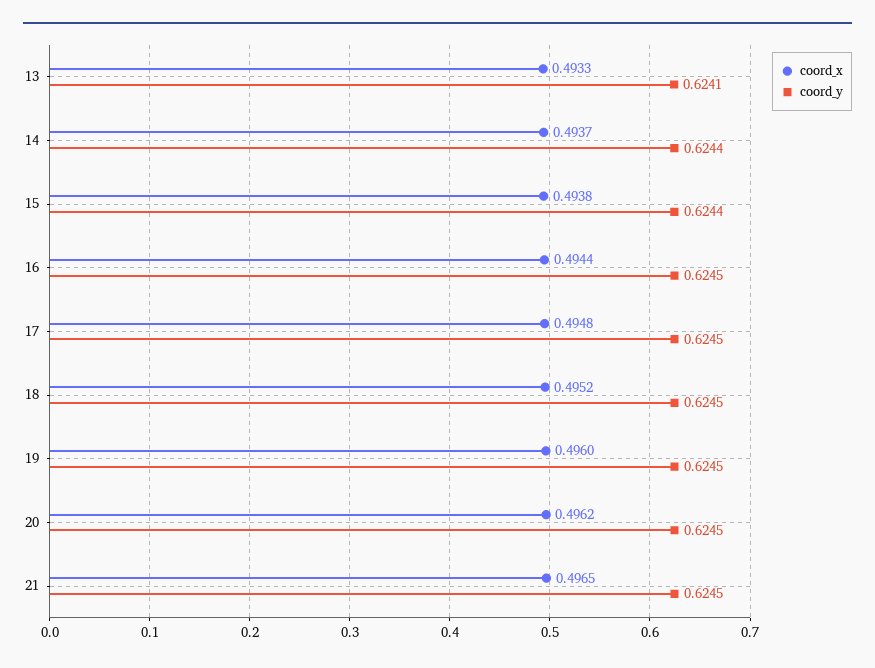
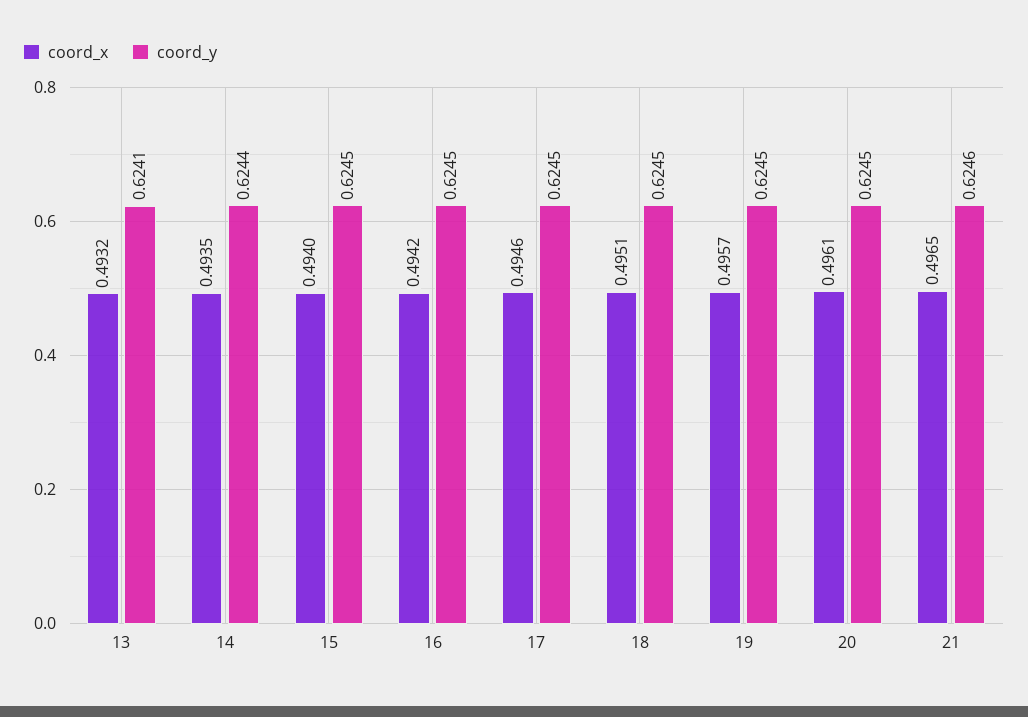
coord_x, 13: 0.4933 -> 0.4932
coord_x, 14: 0.4937 -> 0.4935
coord_x, 15: 0.4938 -> 0.494
coord_y, 15: 0.6244 -> 0.6245
coord_x, 16: 0.4944 -> 0.4942
coord_x, 17: 0.4948 -> 0.4946
coord_x, 18: 0.4952 -> 0.4951
coord_x, 19: 0.496 -> 0.4957
coord_x, 20: 0.4962 -> 0.4961
coord_y, 21: 0.6245 -> 0.6246

